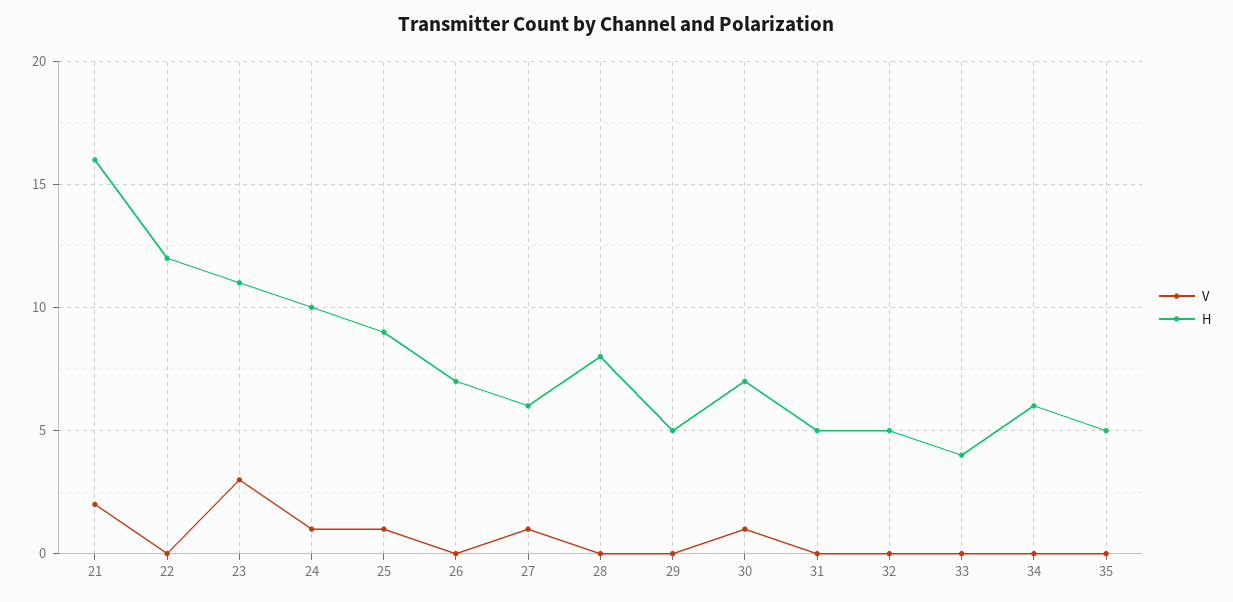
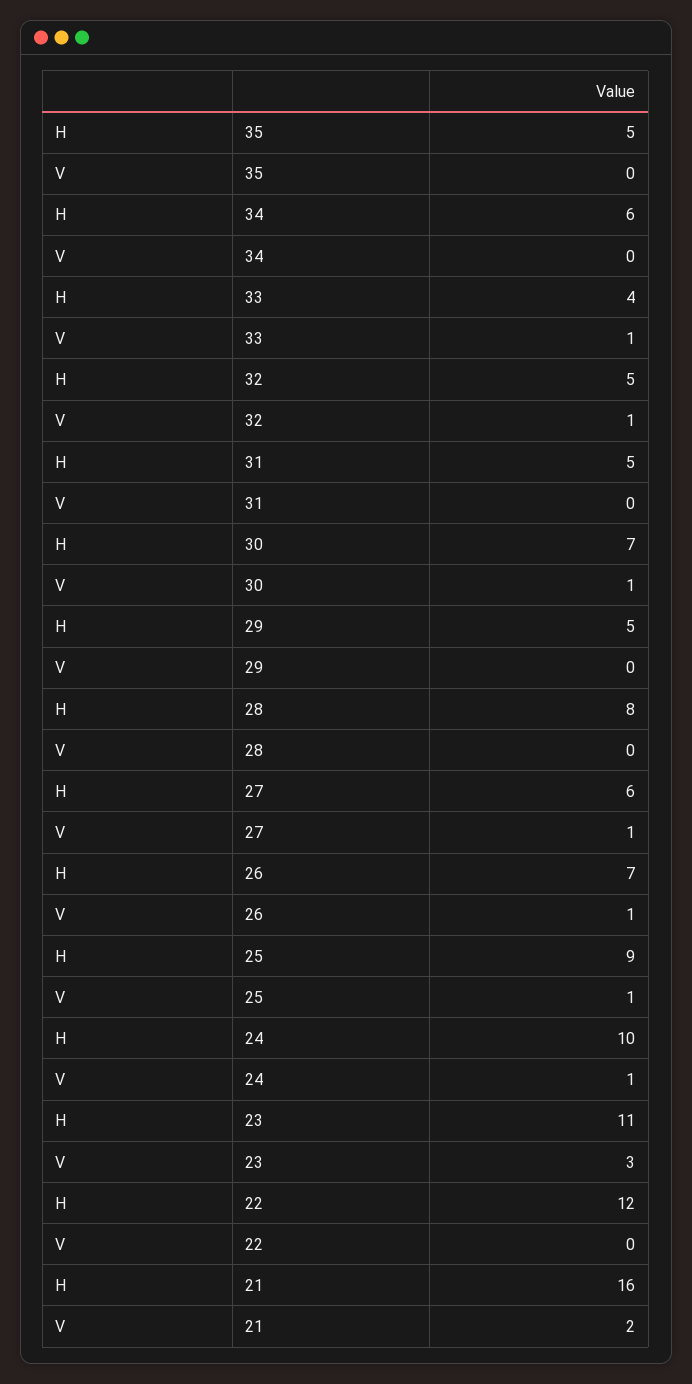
V, 26: 0 -> 1
V, 32: 0 -> 1
V, 33: 0 -> 1

